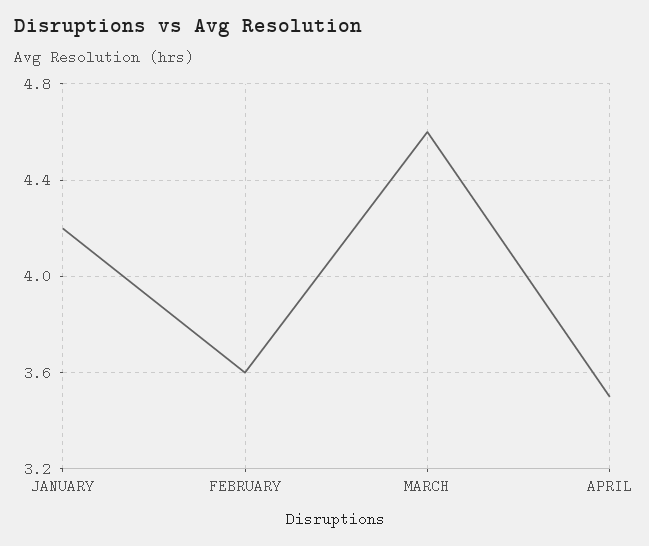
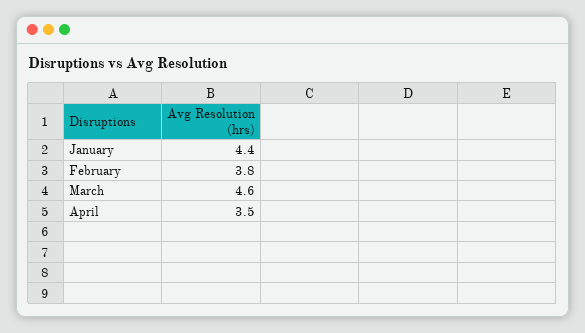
JANUARY: 4.2 -> 4.4
FEBRUARY: 3.6 -> 3.8

